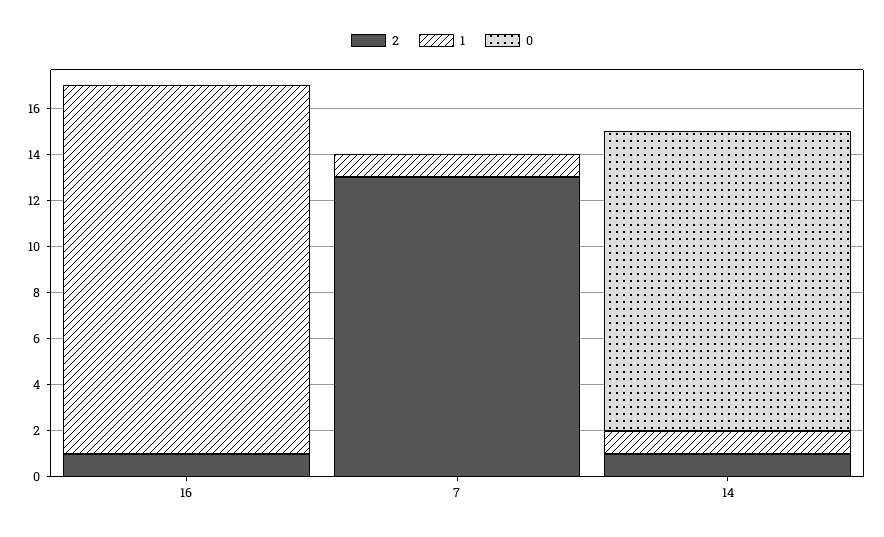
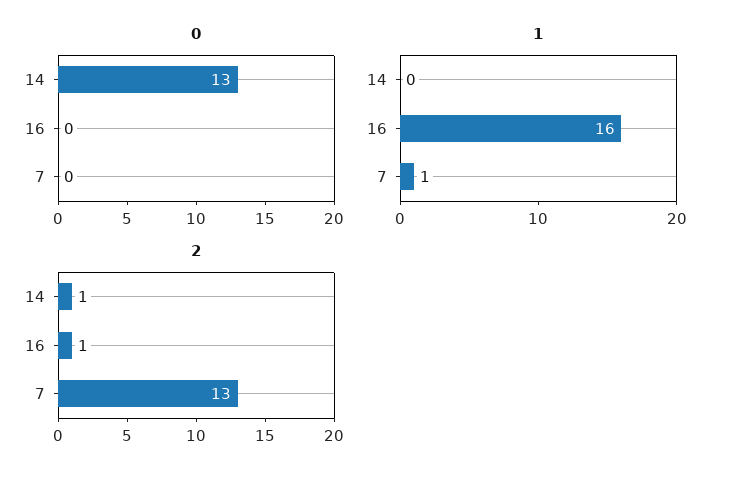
1, 14: 1 -> 0

